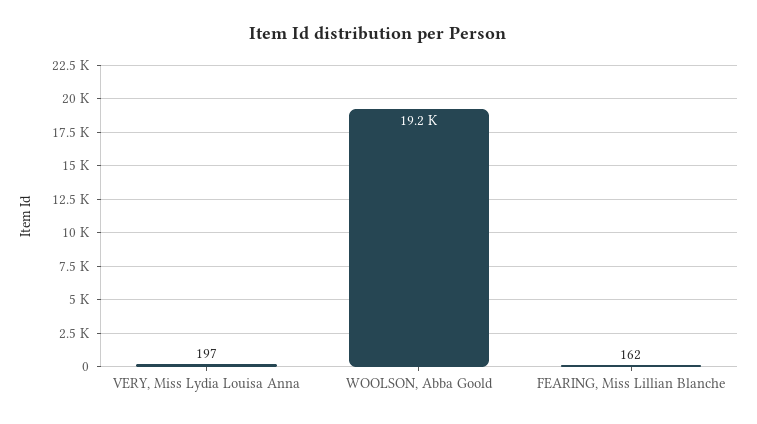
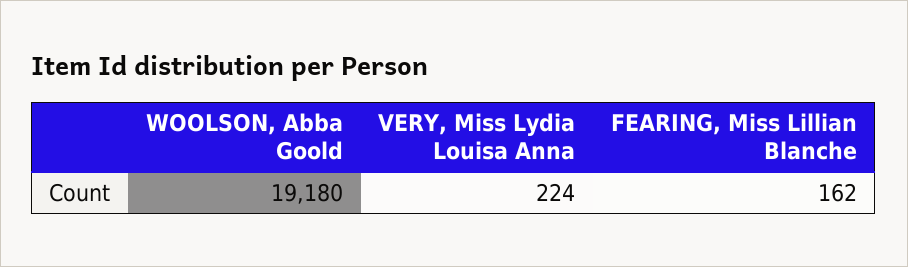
VERY, Miss Lydia Louisa Anna: 197 -> 224

